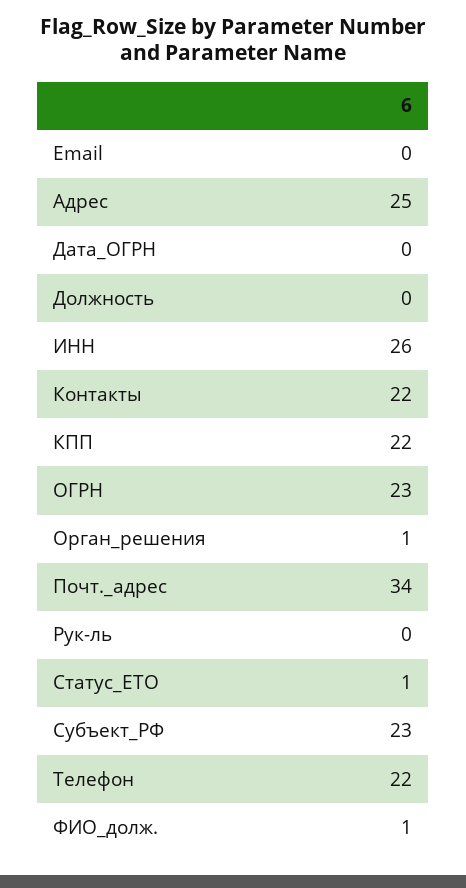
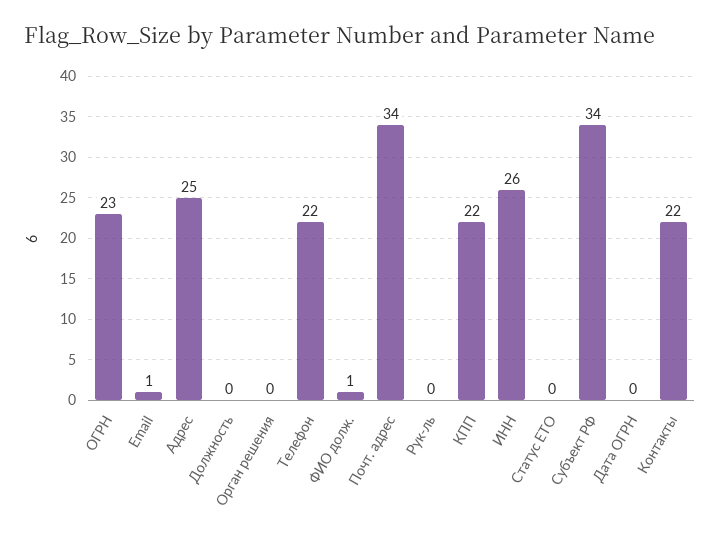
Email: 0 -> 1
Орган_решения: 1 -> 0
Статус_ЕТО: 1 -> 0
Субъект_РФ: 23 -> 34

